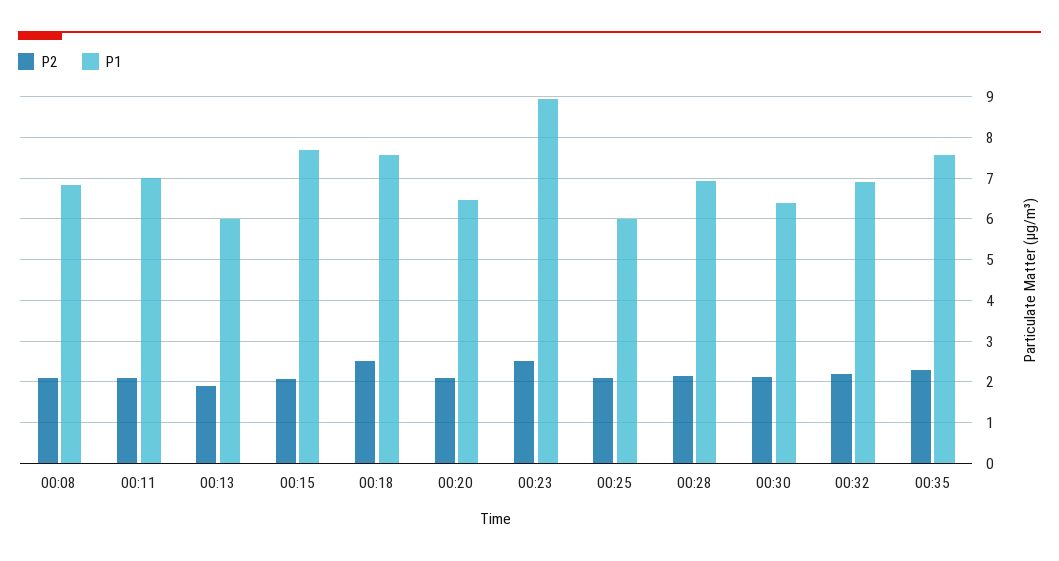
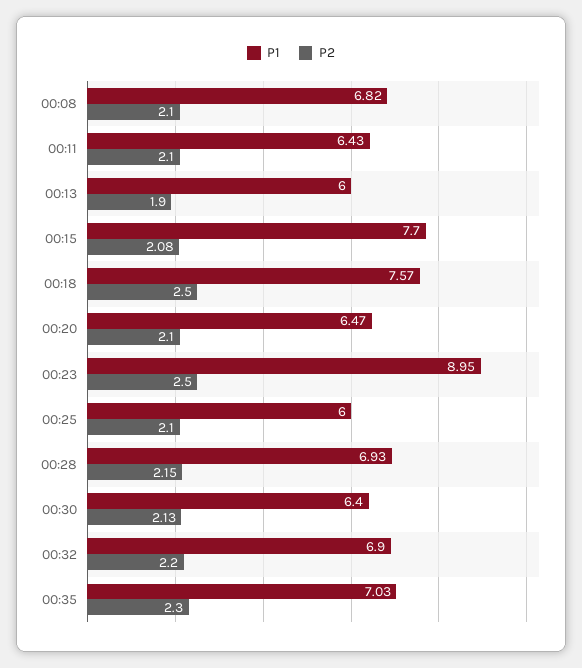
P1, 00:11: 7 -> 6.43
P1, 00:35: 7.6 -> 7.03

